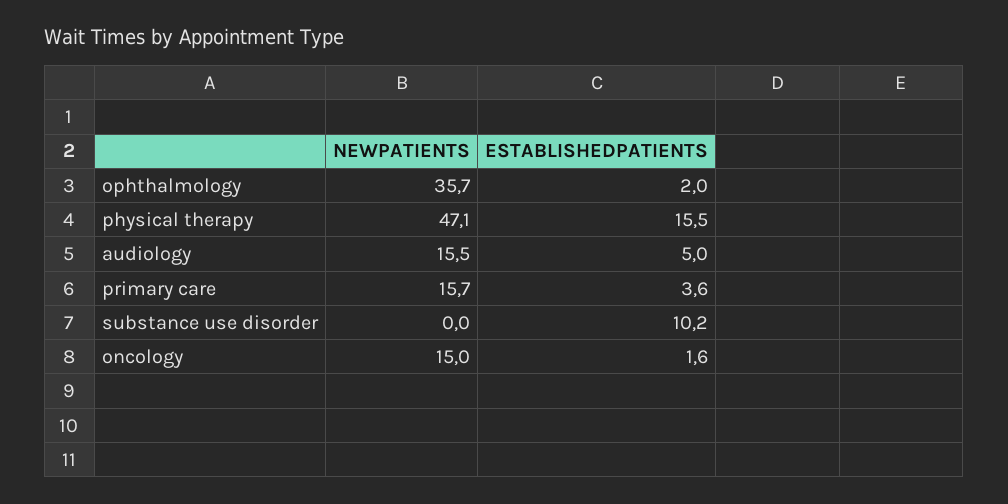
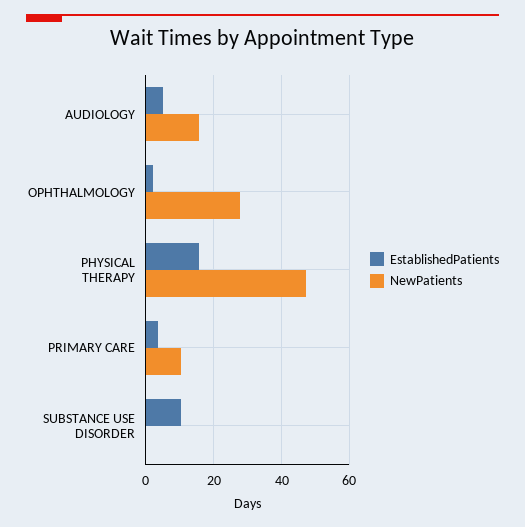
NEWPATIENTS, ophthalmology: 35.7 -> 28
NEWPATIENTS, primary care: 15.7 -> 10
NEWPATIENTS, oncology: 15 -> none
ESTABLISHEDPATIENTS, oncology: 1.6 -> none

